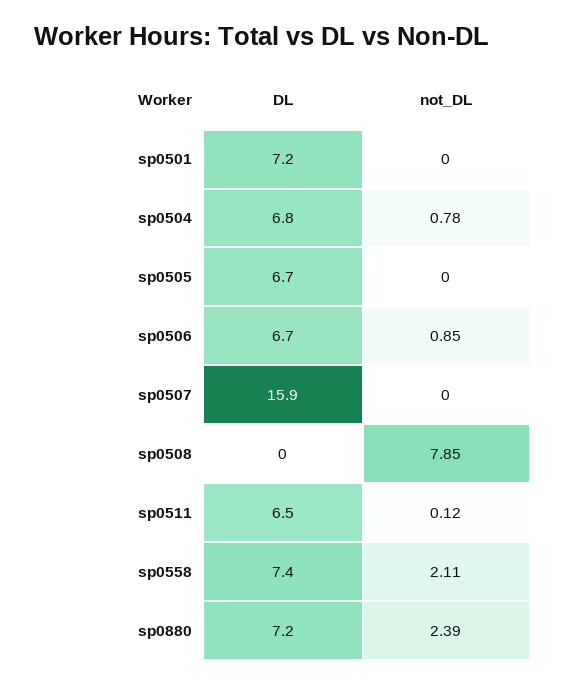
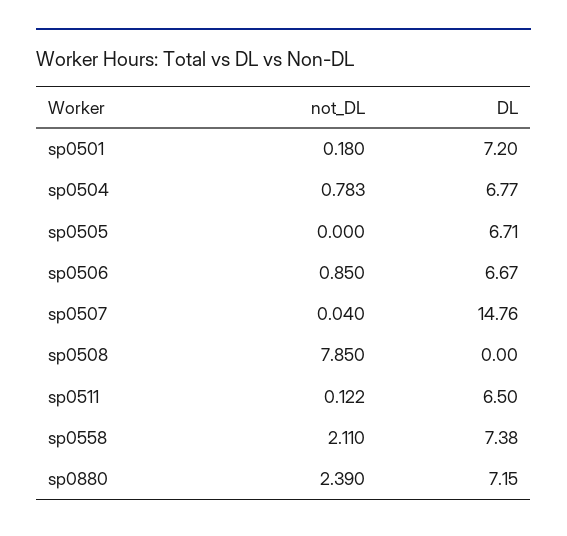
not_DL, sp0501: 0 -> 0.18
DL, sp0507: 15.9 -> 14.76
not_DL, sp0507: 0 -> 0.04

